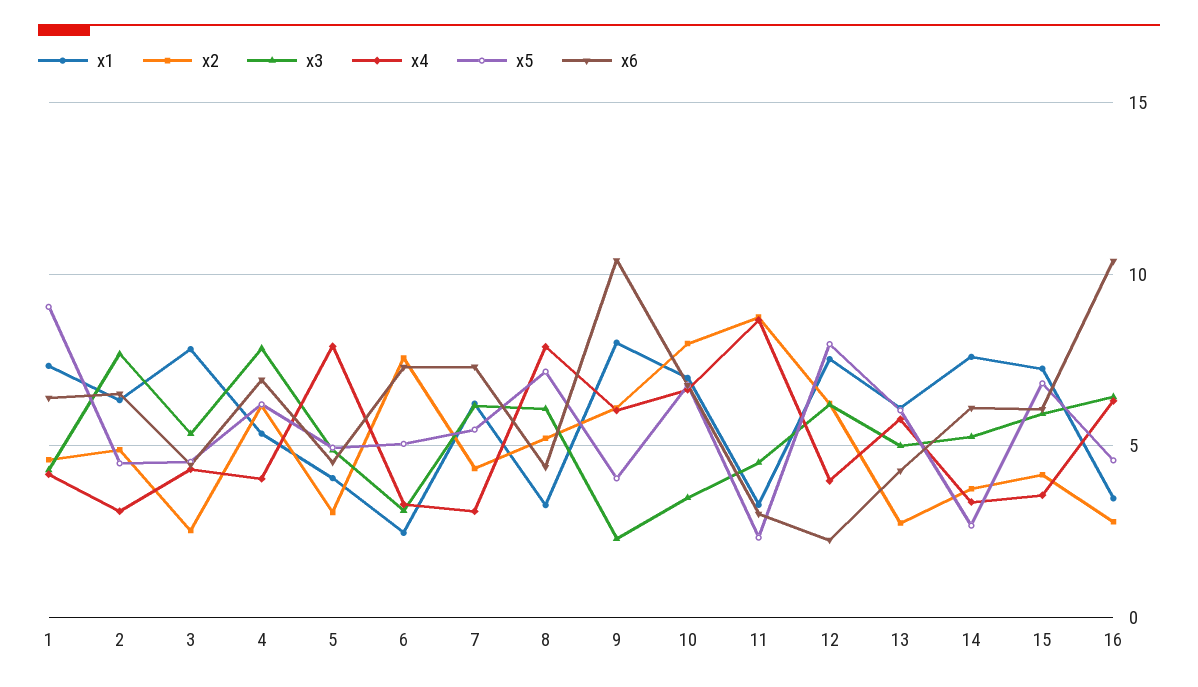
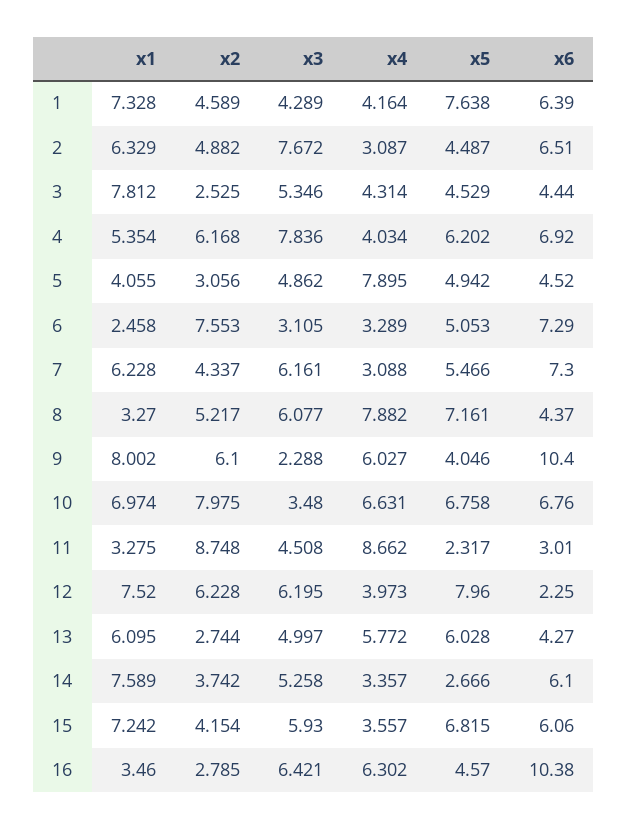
x5, 1: 9 -> 7.638

